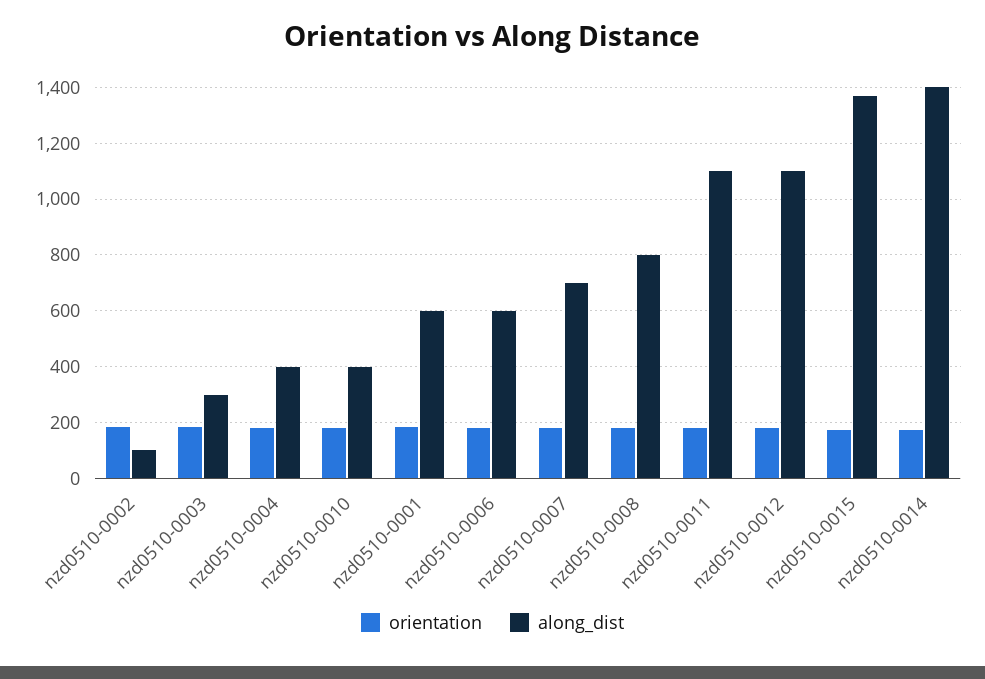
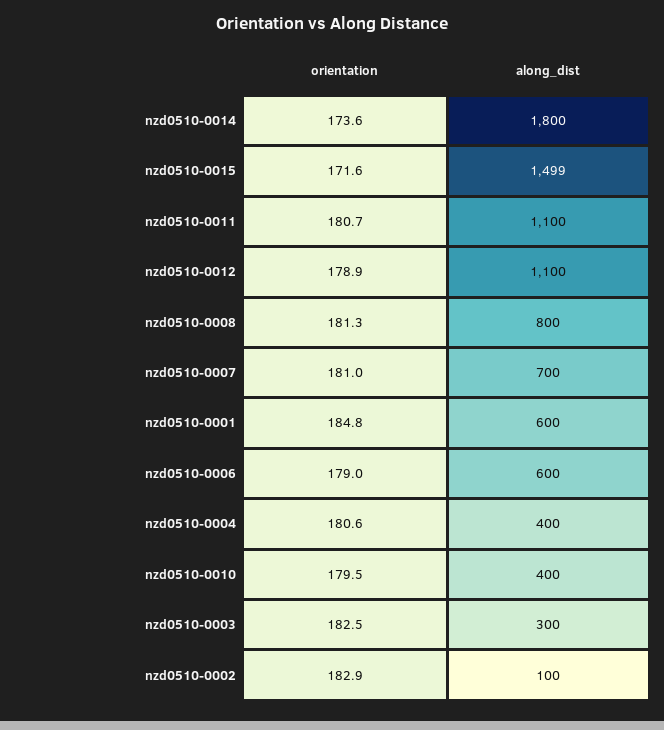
along_dist, nzd0510-0015: 1375 -> 1499
along_dist, nzd0510-0014: 1400 -> 1800

